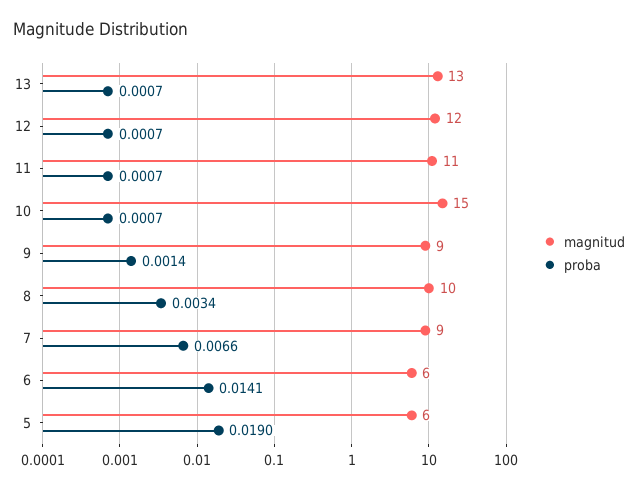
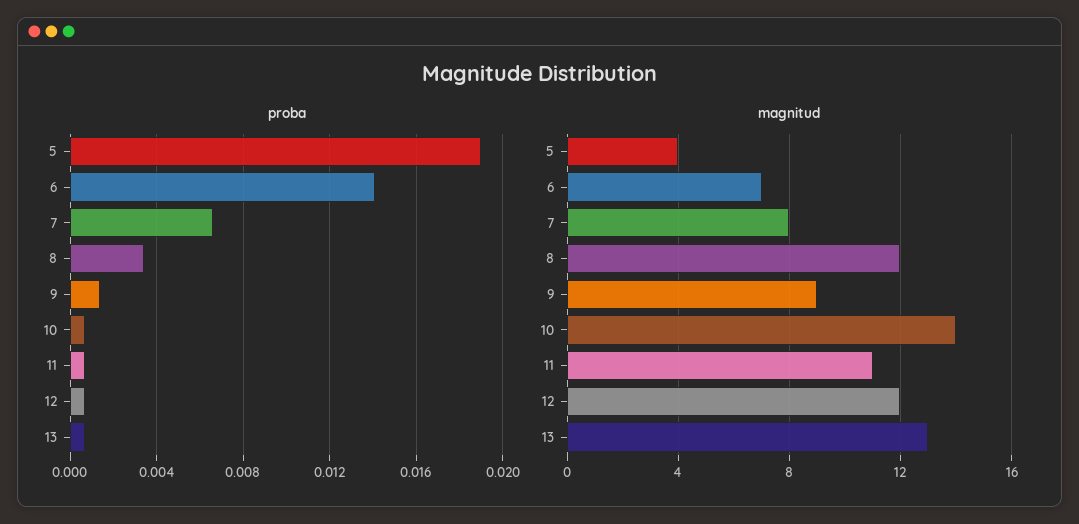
magnitud, 10: 15 -> 14
magnitud, 8: 10 -> 12
magnitud, 7: 9 -> 8
magnitud, 6: 6 -> 7
magnitud, 5: 6 -> 4

